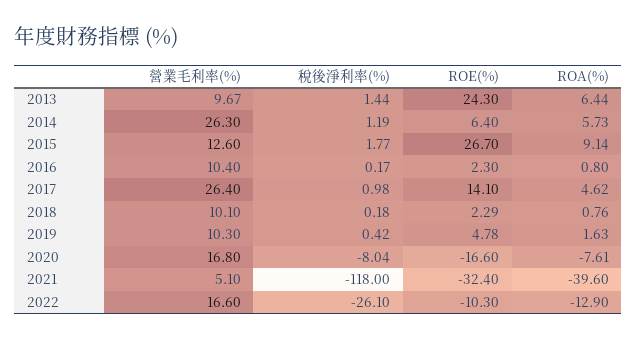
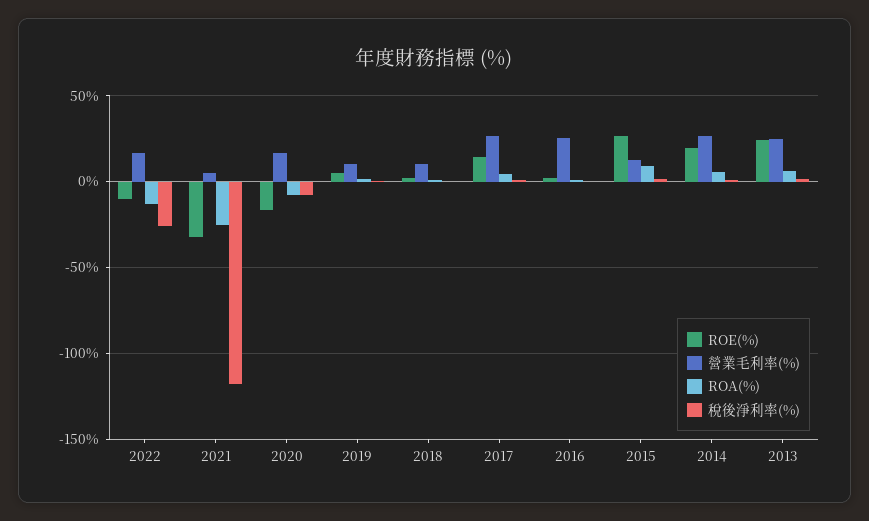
營業毛利率(%), 2013: 9.67 -> 25
ROE(%), 2014: 6.4 -> 20
營業毛利率(%), 2016: 10.4 -> 25
ROA(%), 2021: -39.6 -> -25

